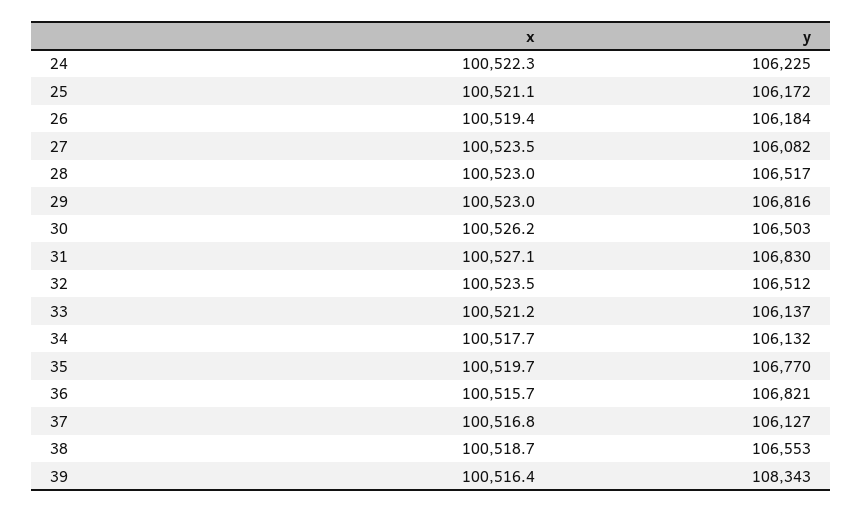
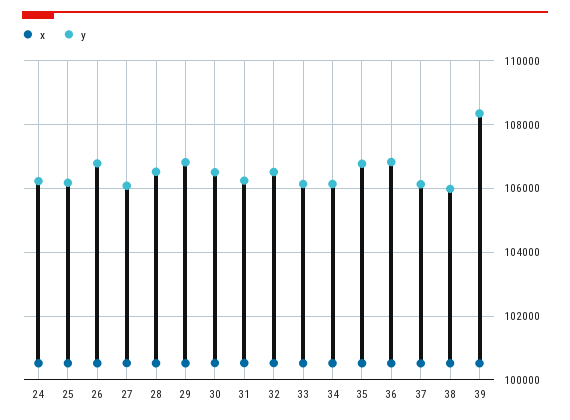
y, 26: 106184 -> 106800
y, 31: 106830 -> 106200
y, 38: 106553 -> 106000

